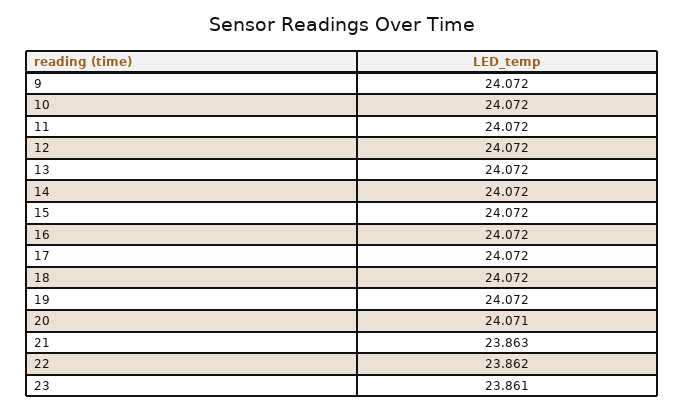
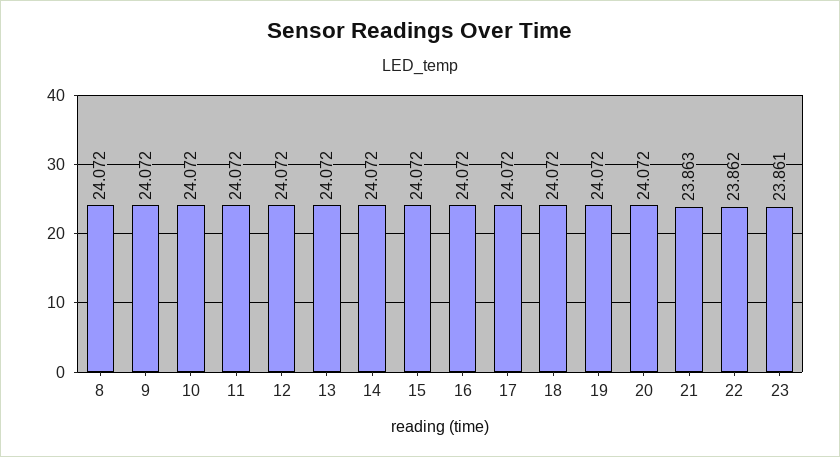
20: 24.071 -> 24.072
8: none -> 24.072

